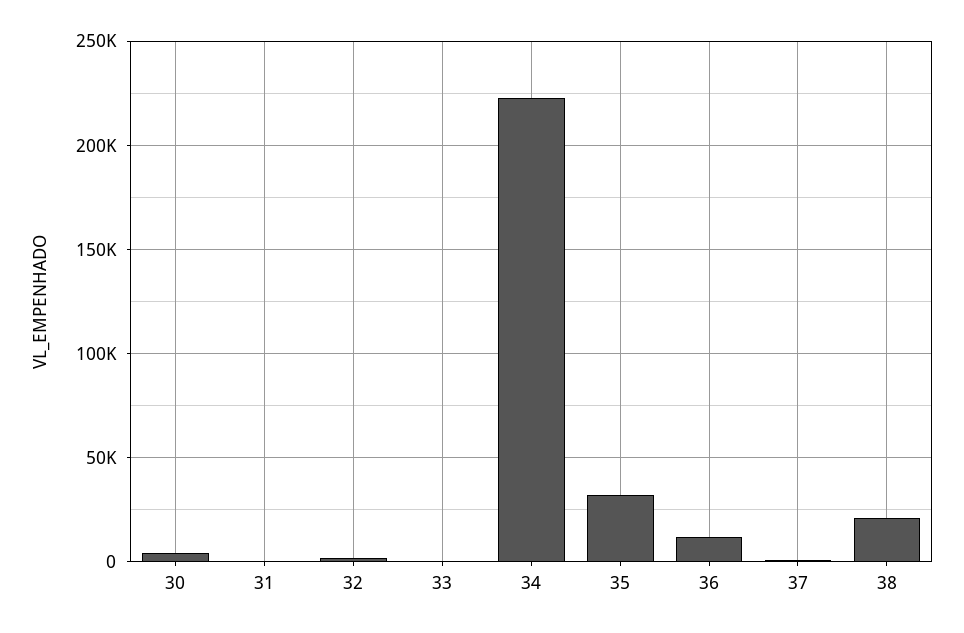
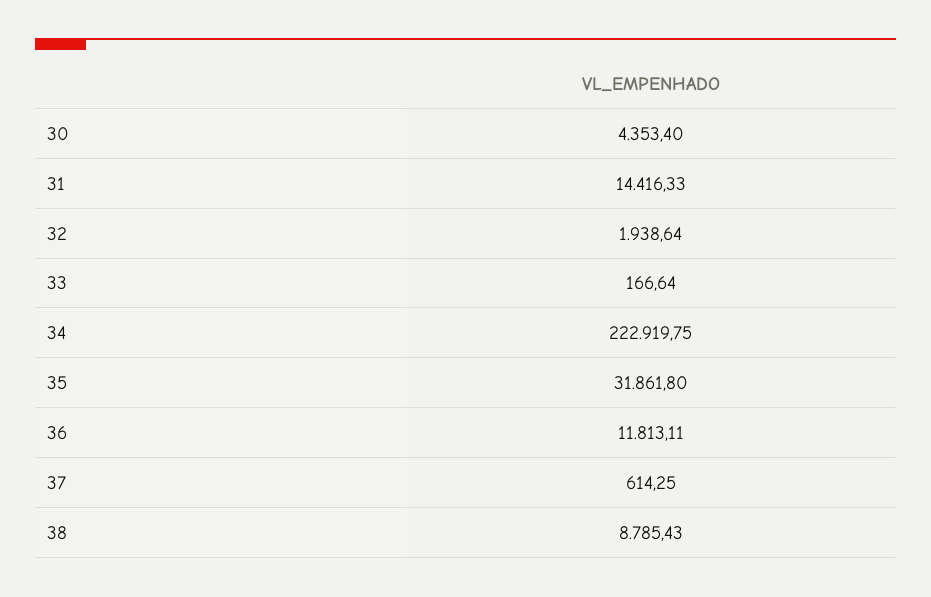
31: 0 -> 14416.33
38: 20000 -> 8785.43

